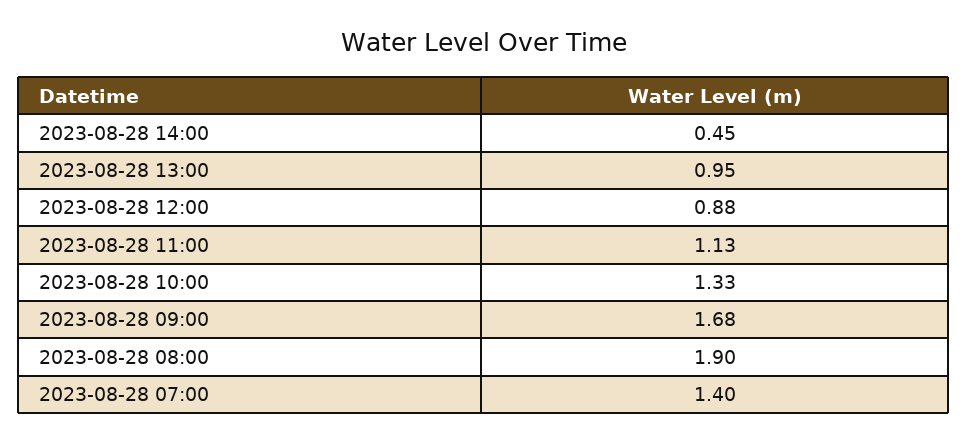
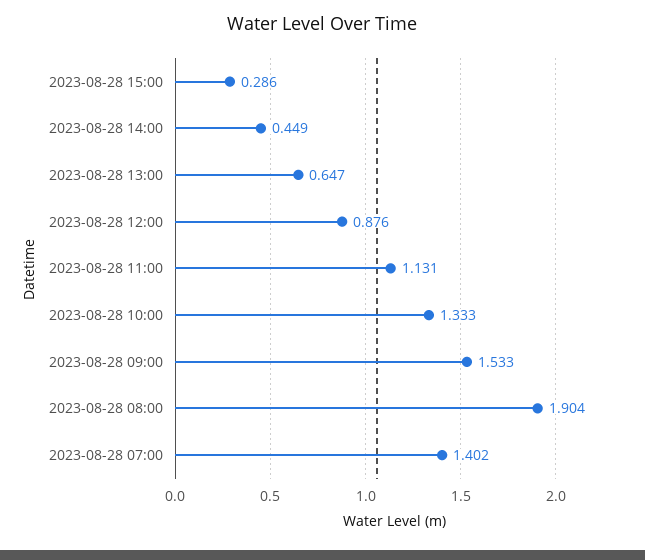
2023-08-28 13:00: 0.95 -> 0.647
2023-08-28 09:00: 1.68 -> 1.533
2023-08-28 15:00: none -> 0.286

